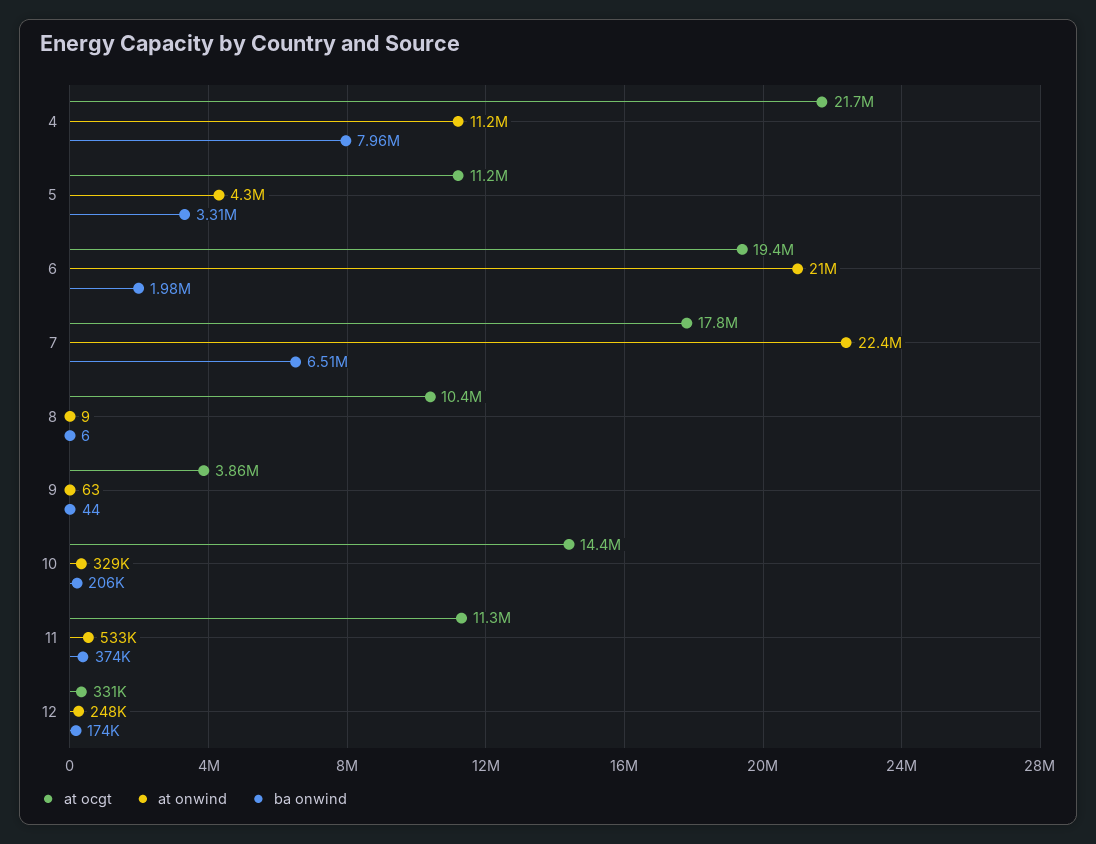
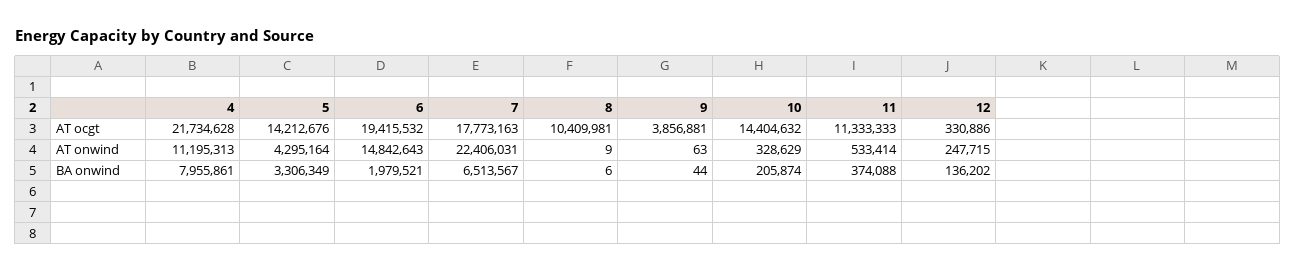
at ocgt, 5: 11200000 -> 14212676
at onwind, 6: 21000000 -> 14842643
ba onwind, 12: 174000 -> 136202

